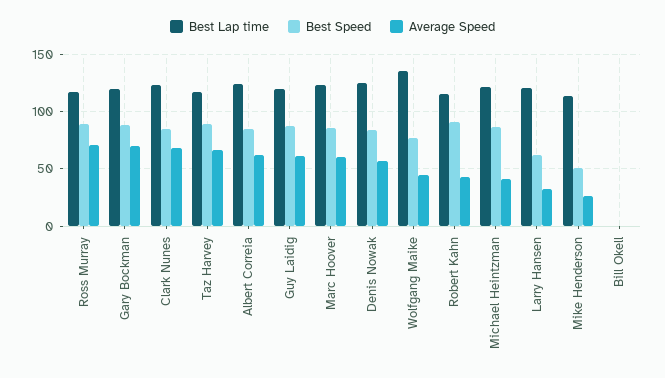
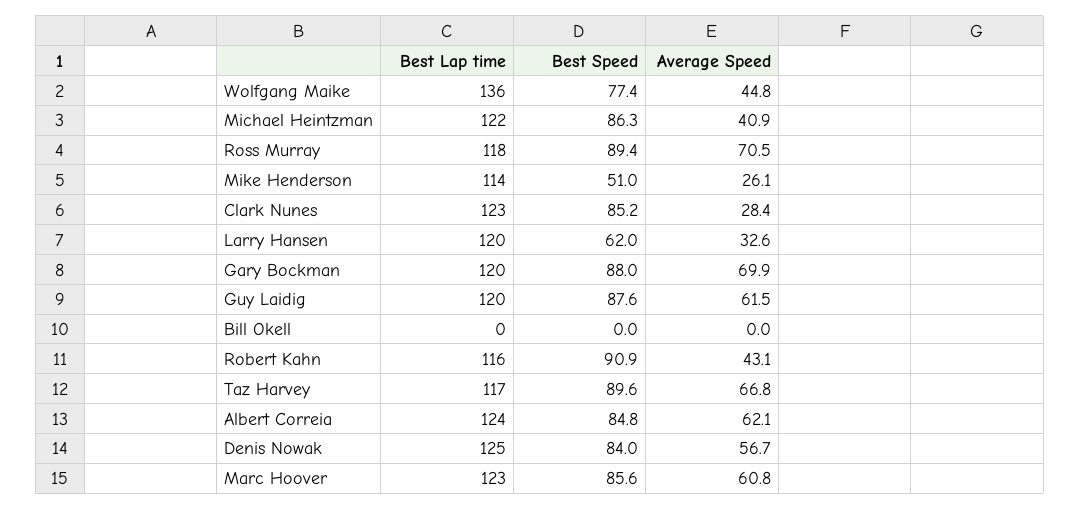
Average Speed, Clark Nunes: 70 -> 28.4

